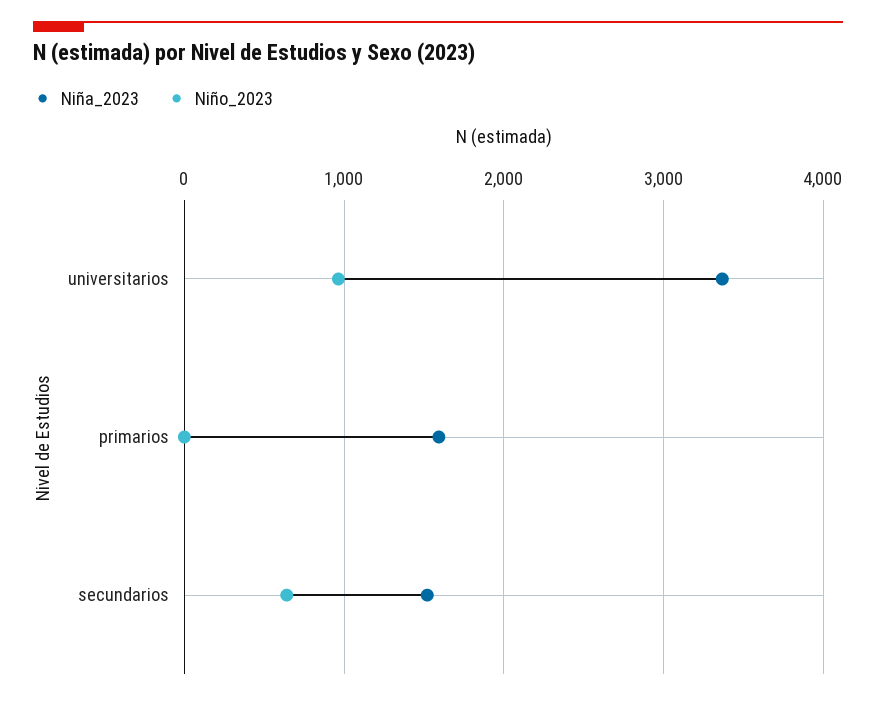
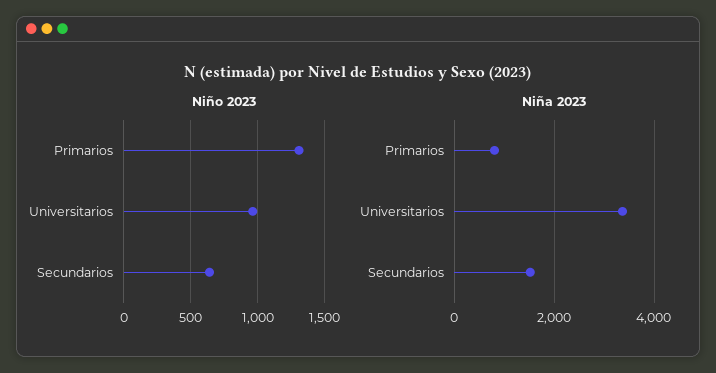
Niña_2023, primarios: 1600 -> 800
Niño_2023, primarios: 0 -> 1300

